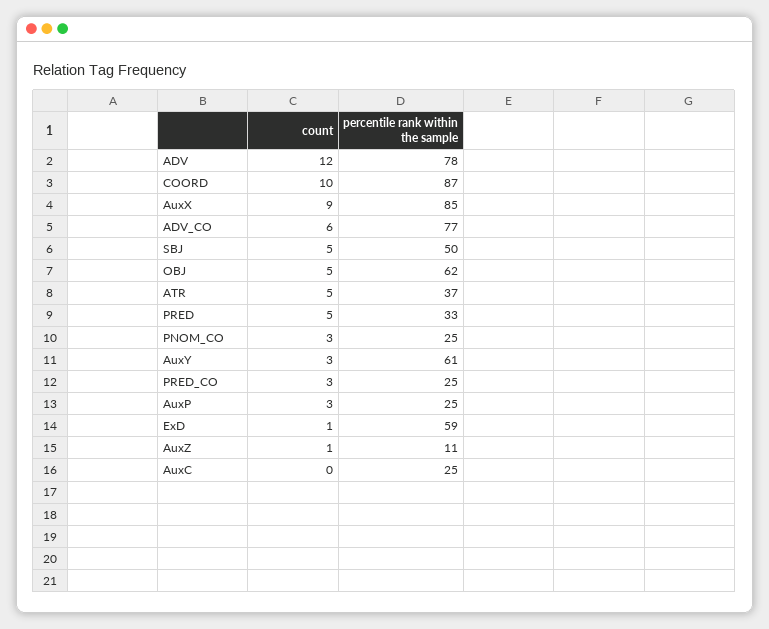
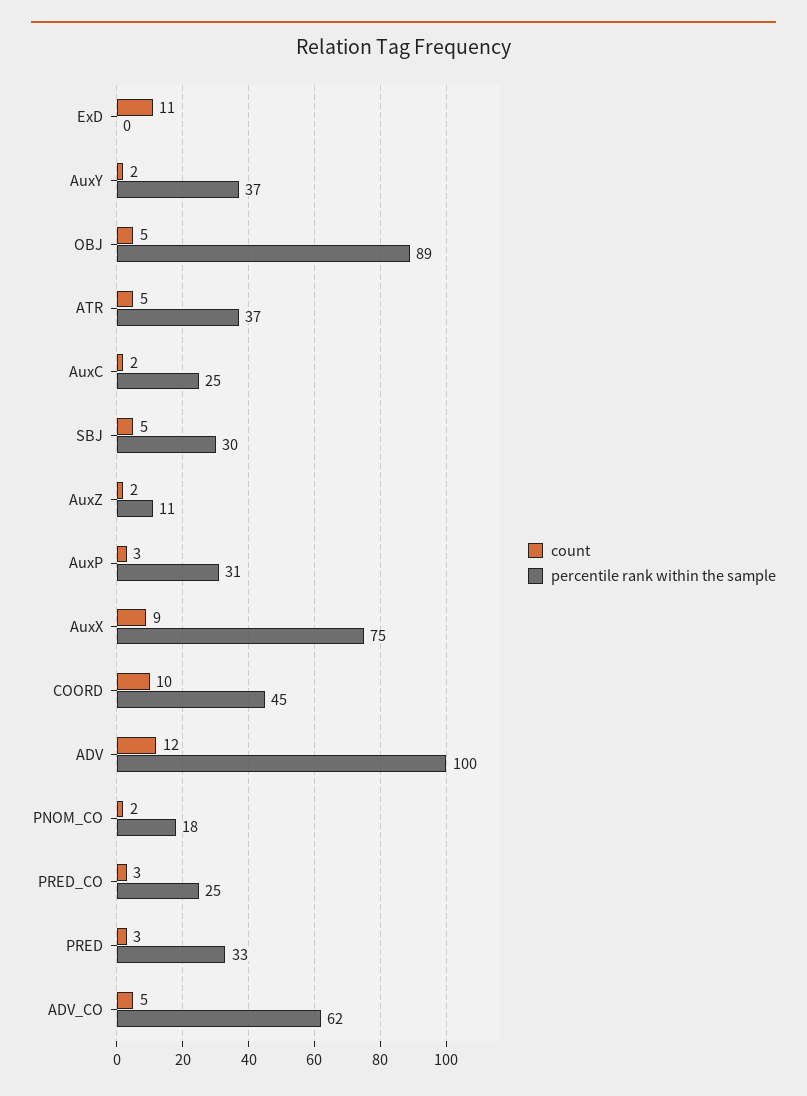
percentile rank within the sample, ADV: 78 -> 100
percentile rank within the sample, COORD: 87 -> 45
percentile rank within the sample, AuxX: 85 -> 75
count, ADV_CO: 6 -> 5
percentile rank within the sample, ADV_CO: 77 -> 62
percentile rank within the sample, SBJ: 50 -> 30
percentile rank within the sample, OBJ: 62 -> 89
count, PRED: 5 -> 3
count, PNOM_CO: 3 -> 2
percentile rank within the sample, PNOM_CO: 25 -> 18
count, AuxY: 3 -> 2
percentile rank within the sample, AuxY: 61 -> 37
percentile rank within the sample, AuxP: 25 -> 31
count, ExD: 1 -> 11
percentile rank within the sample, ExD: 59 -> 0
count, AuxZ: 1 -> 2
count, AuxC: 0 -> 2

